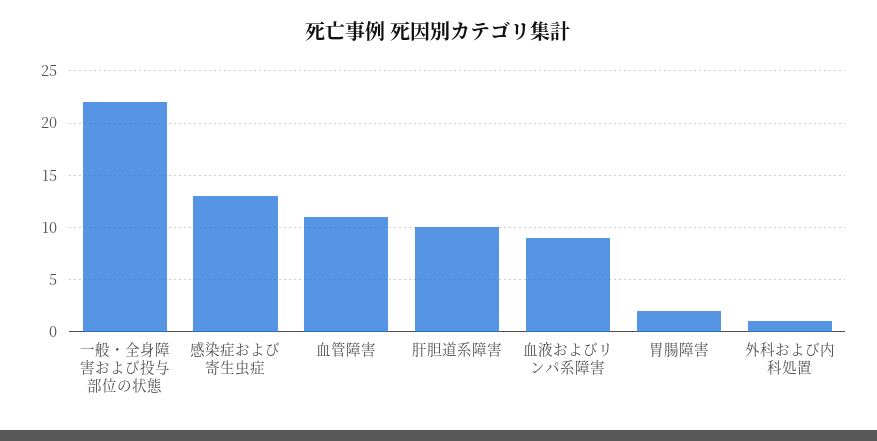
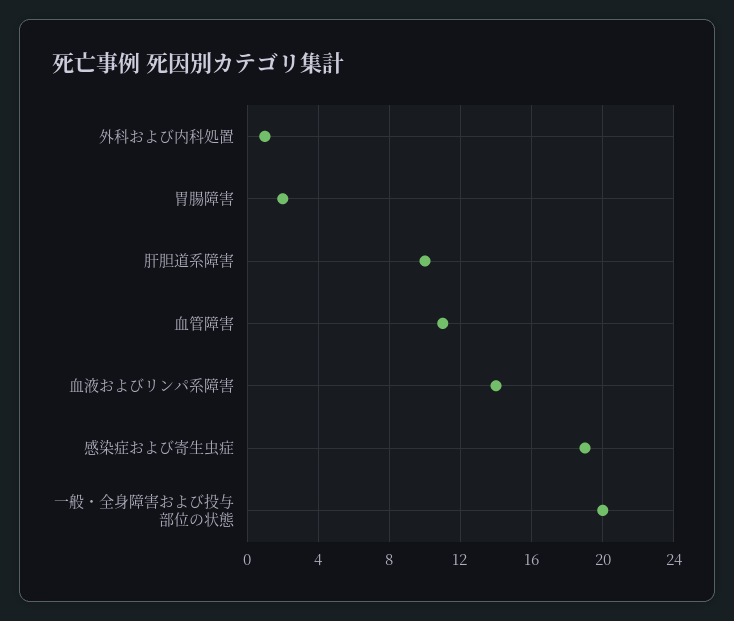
一般・全身障害および投与部位の状態: 22 -> 20
感染症および寄生虫症: 13 -> 19
血液およびリンパ系障害: 9 -> 14

